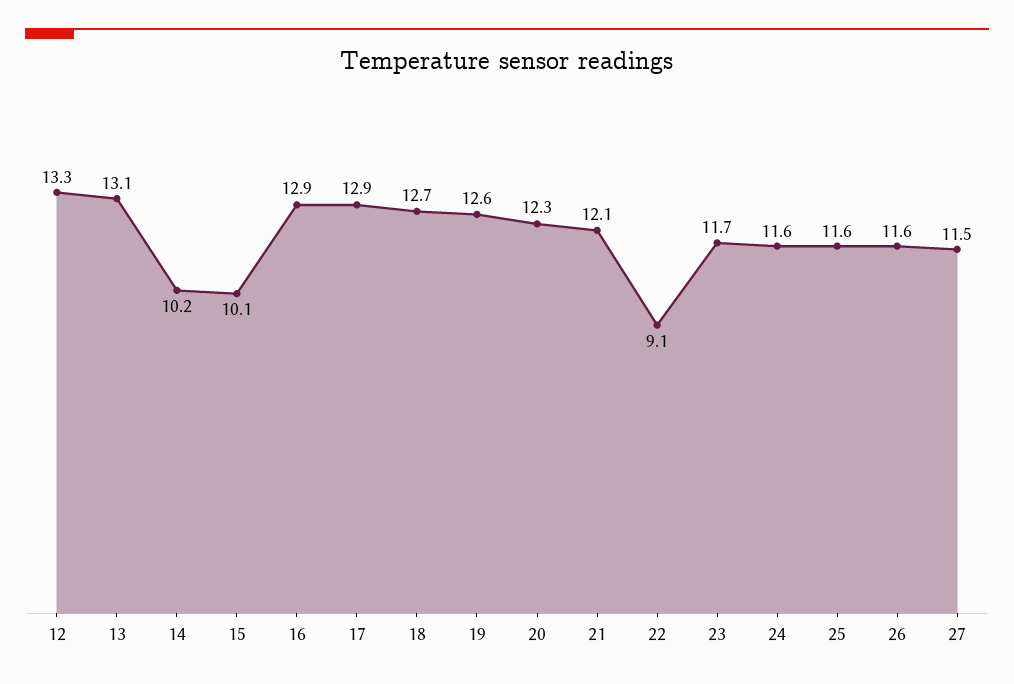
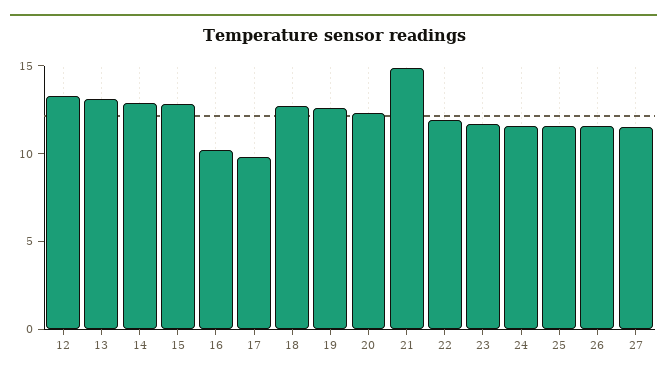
14: 10.2 -> 13
15: 10.1 -> 13
16: 12.9 -> 10
17: 12.9 -> 10
21: 12.1 -> 15
22: 9.1 -> 12

